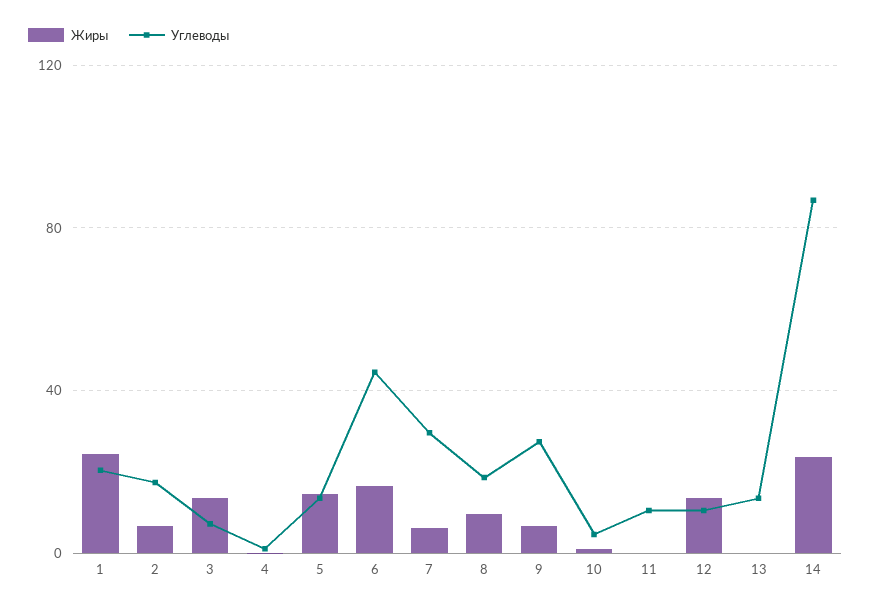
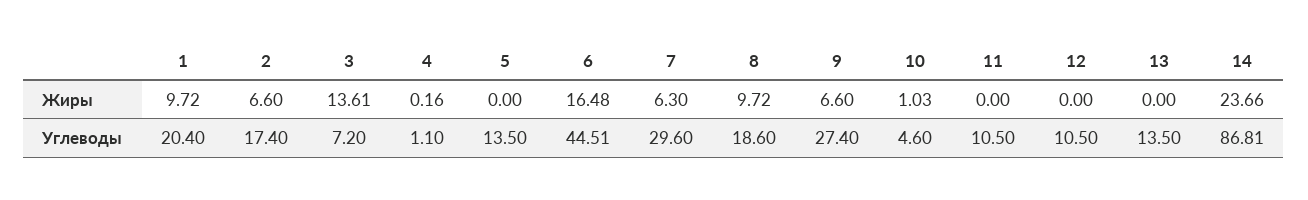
Жиры, 1: 25 -> 9.72
Жиры, 5: 15 -> 0
Жиры, 12: 15 -> 0

